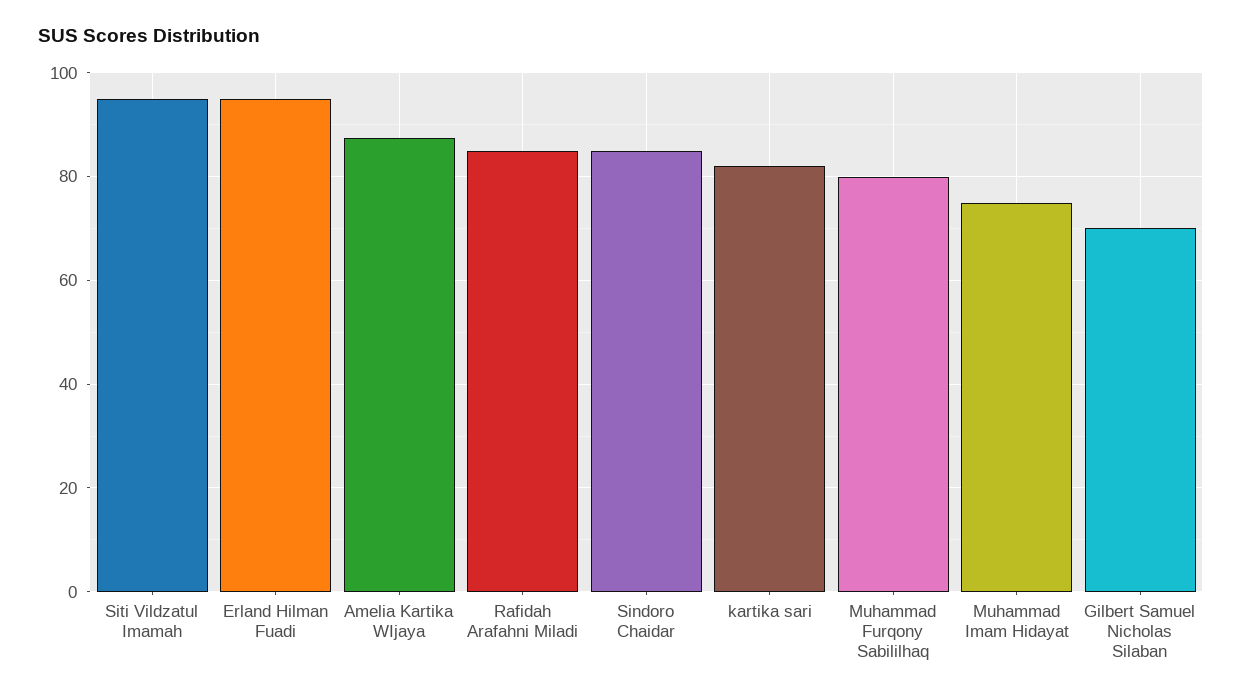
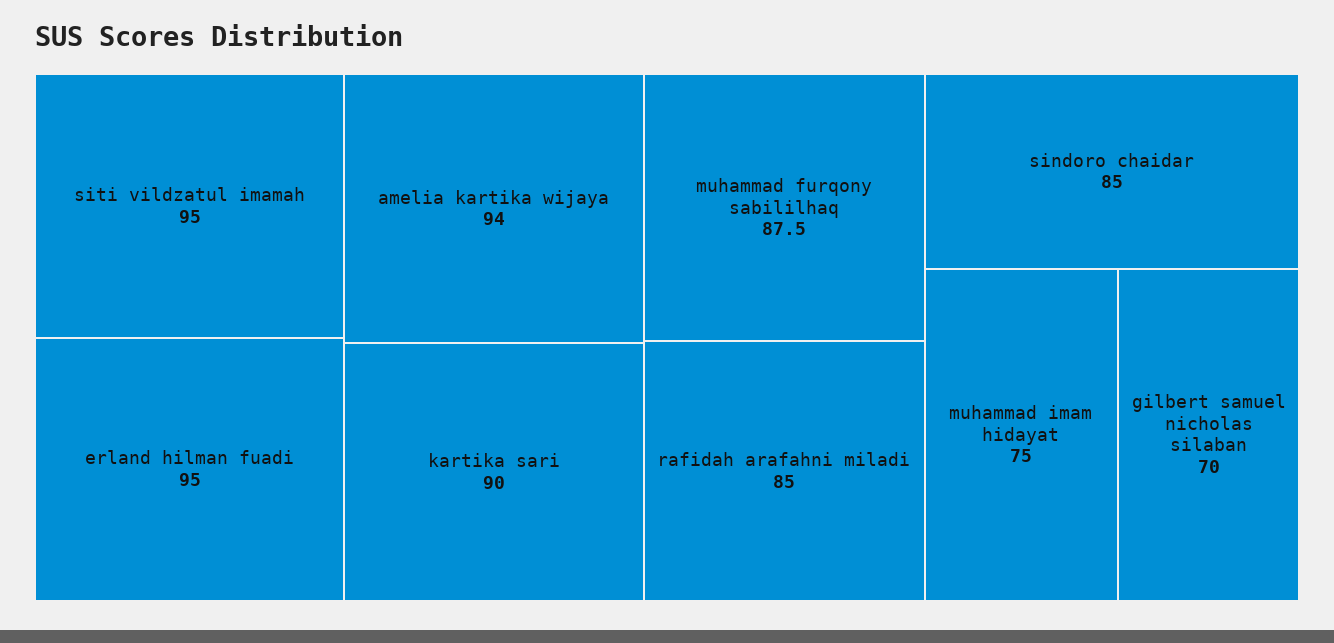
Amelia Kartika WIjaya: 88 -> 94
kartika sari: 82 -> 90
Muhammad Furqony Sabililhaq: 80 -> 87.5

